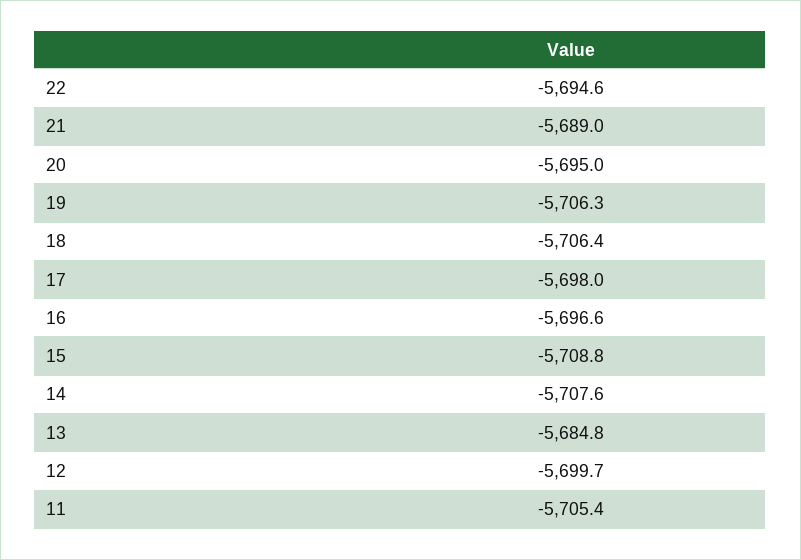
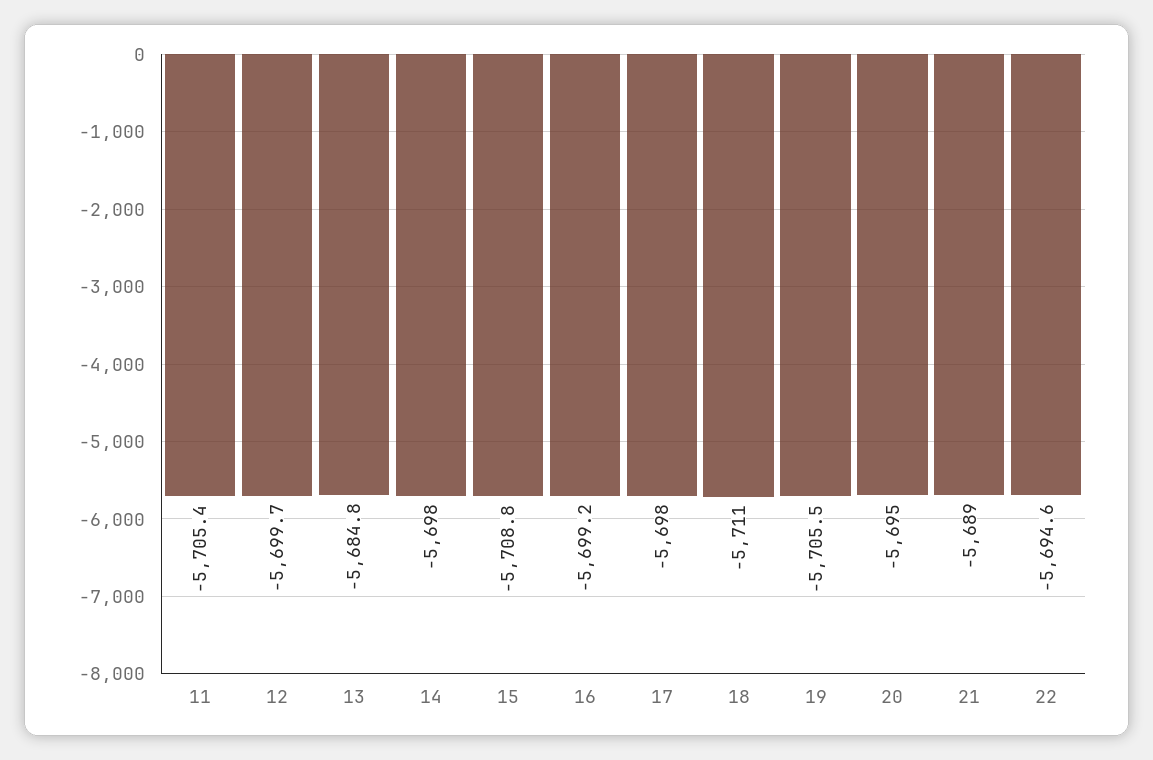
19: -5706.3 -> -5705.5
18: -5706.4 -> -5711
16: -5696.6 -> -5699.2
14: -5707.6 -> -5698

